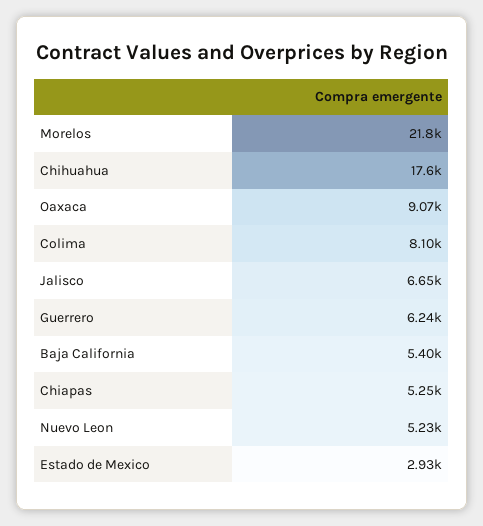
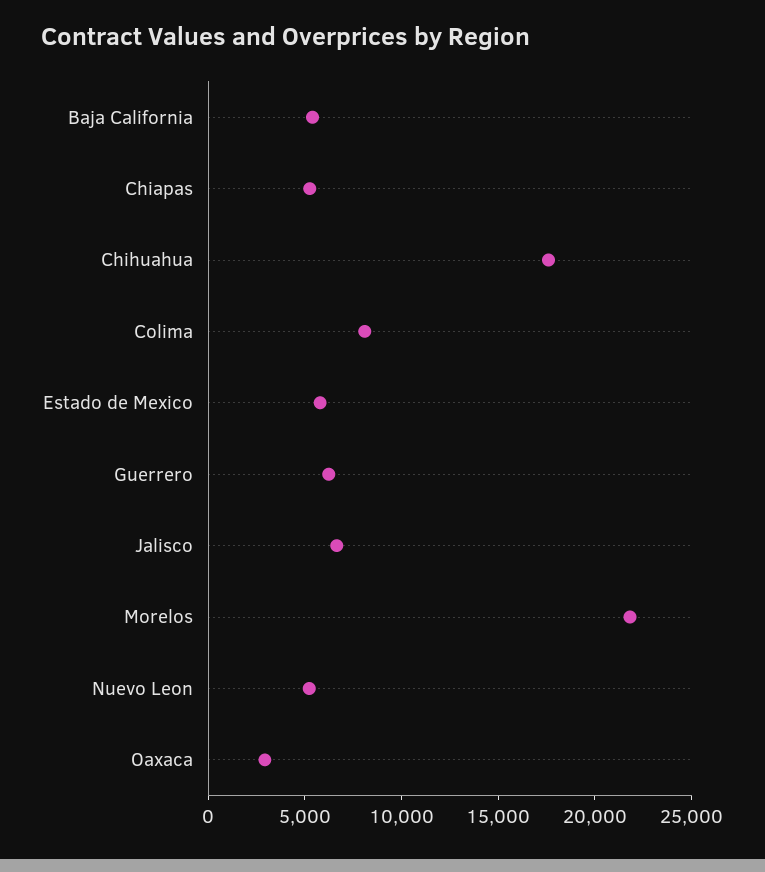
Oaxaca: 9070 -> 3000
Estado de Mexico: 2930 -> 6000

